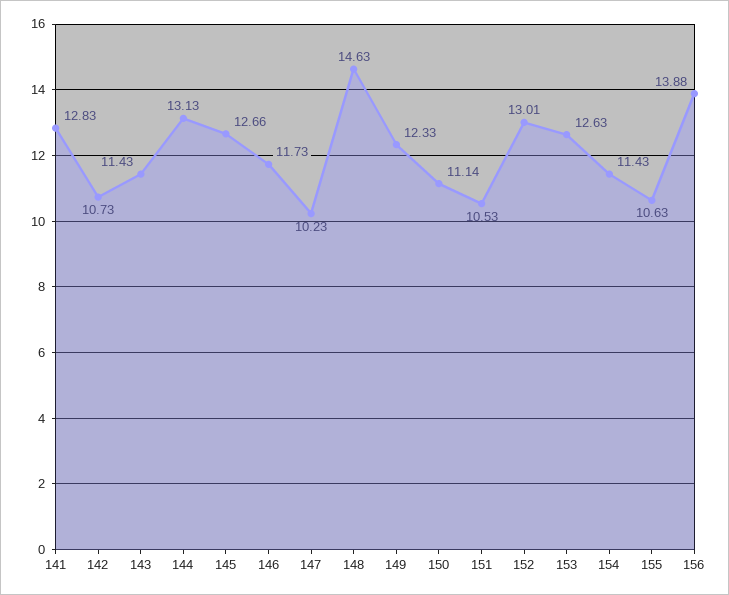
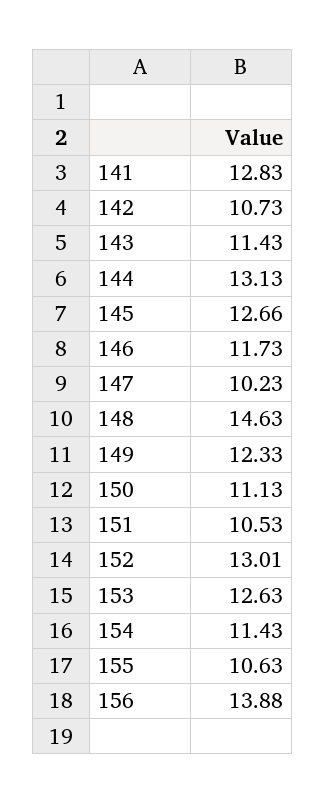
150: 11.14 -> 11.13

